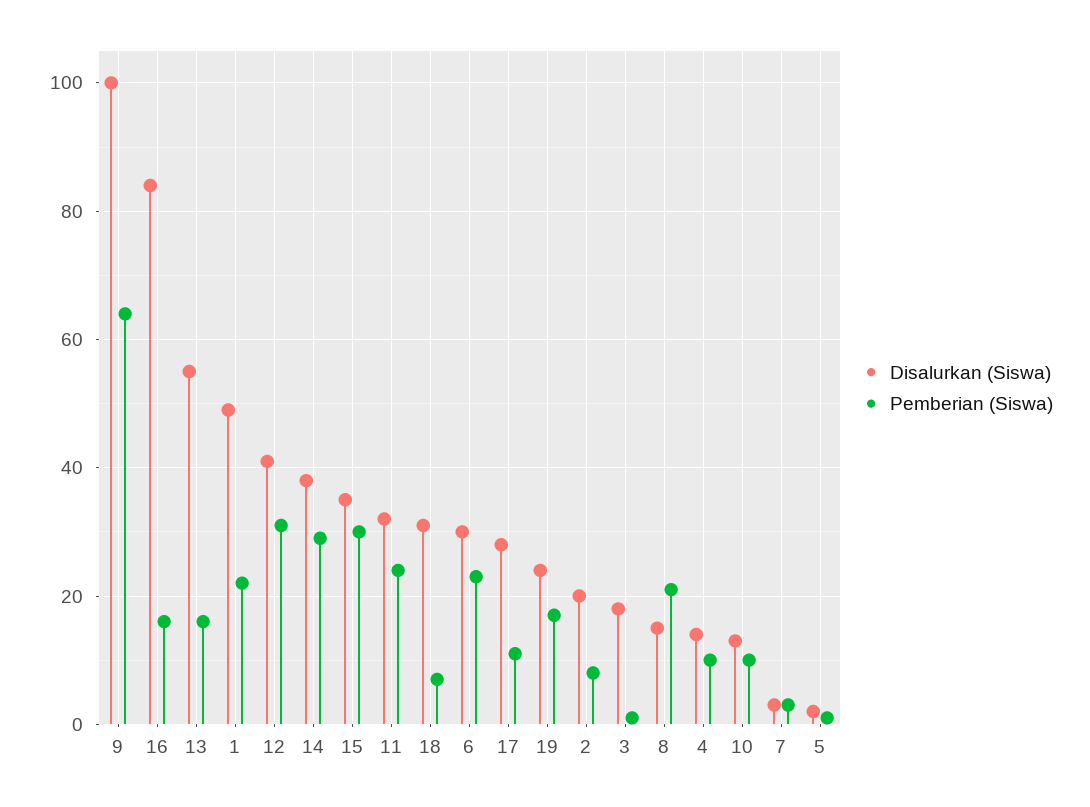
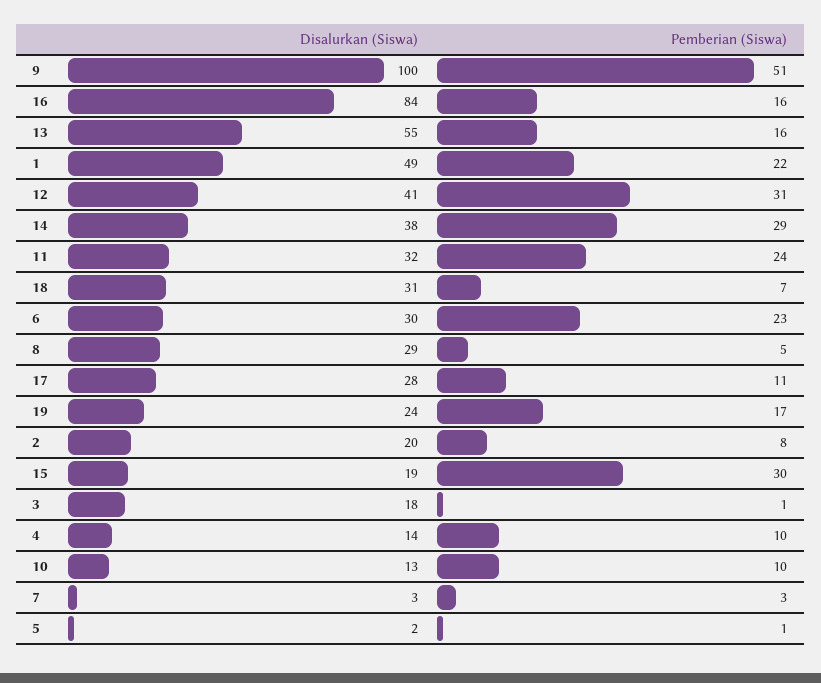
Pemberian (Siswa), 9: 65 -> 51
Disalurkan (Siswa), 15: 35 -> 19
Disalurkan (Siswa), 8: 15 -> 29
Pemberian (Siswa), 8: 20 -> 5

